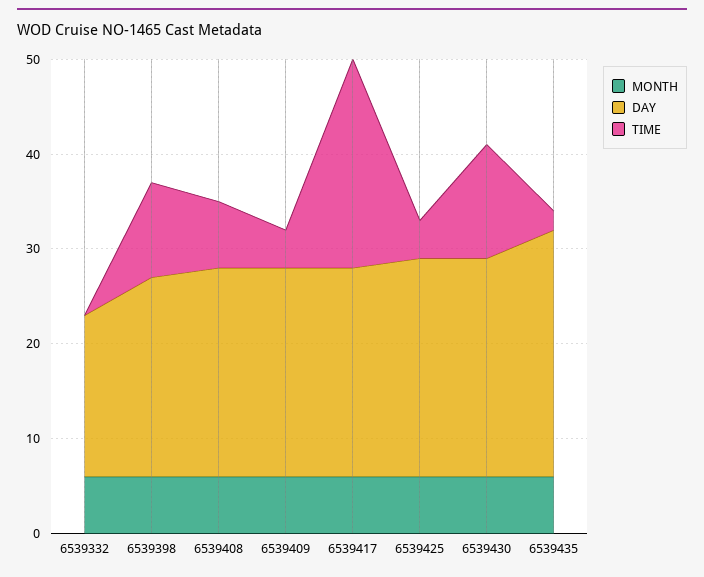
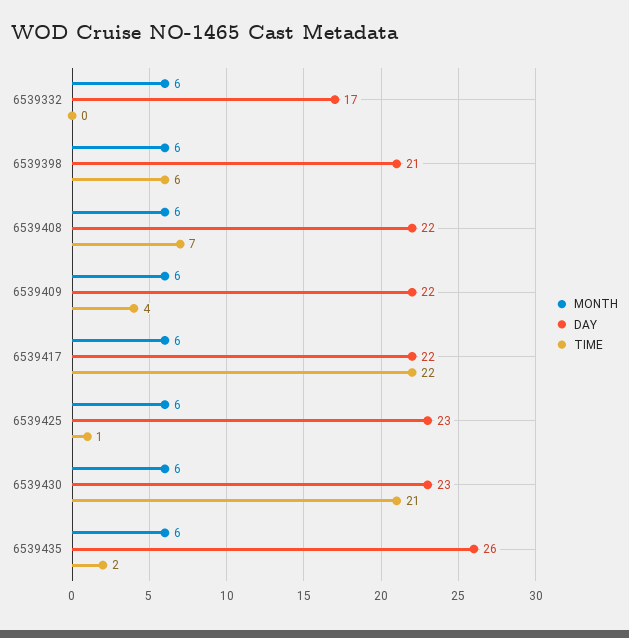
TIME, 6539398: 10 -> 6
TIME, 6539425: 4 -> 1
TIME, 6539430: 12 -> 21

